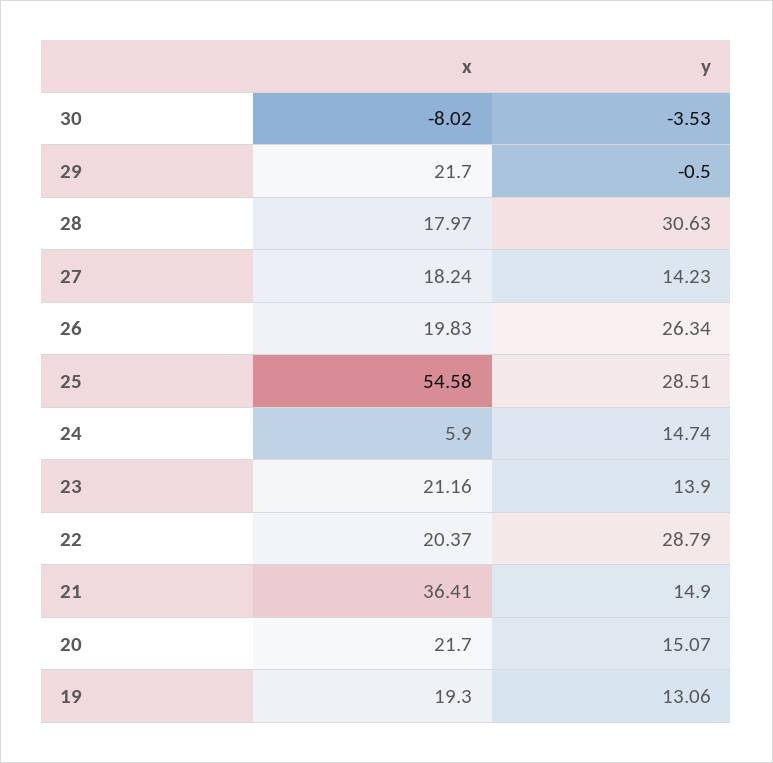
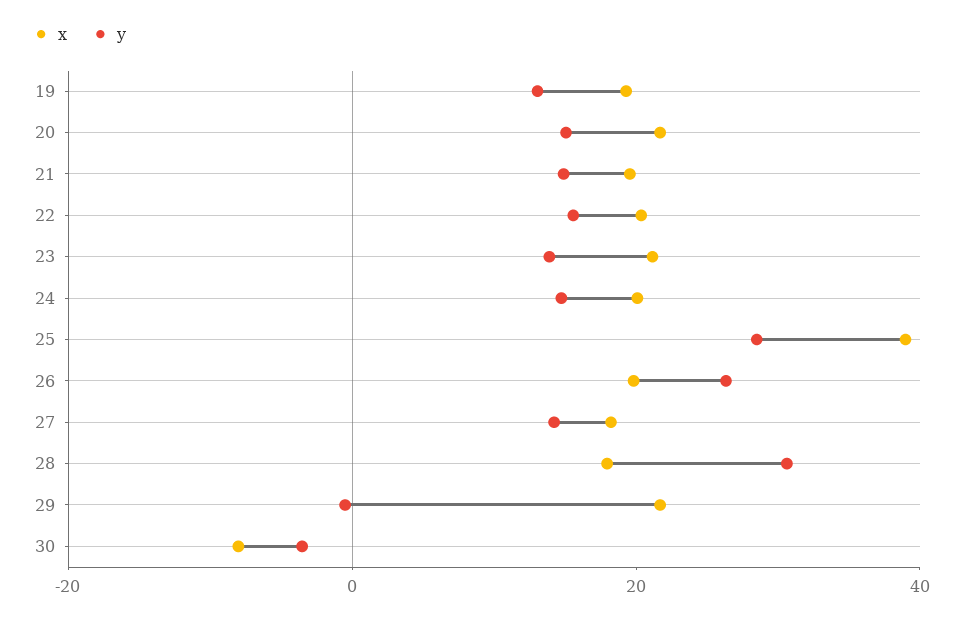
x, 25: 54.58 -> 40
x, 24: 5.9 -> 20
y, 22: 28.79 -> 15
x, 21: 36.41 -> 20

